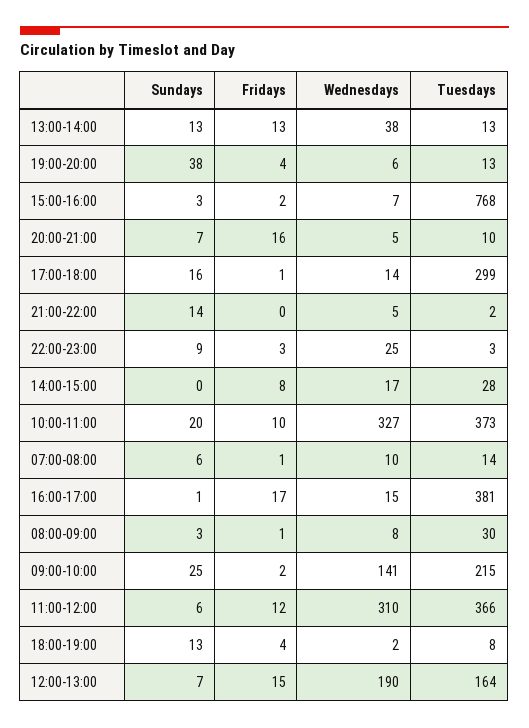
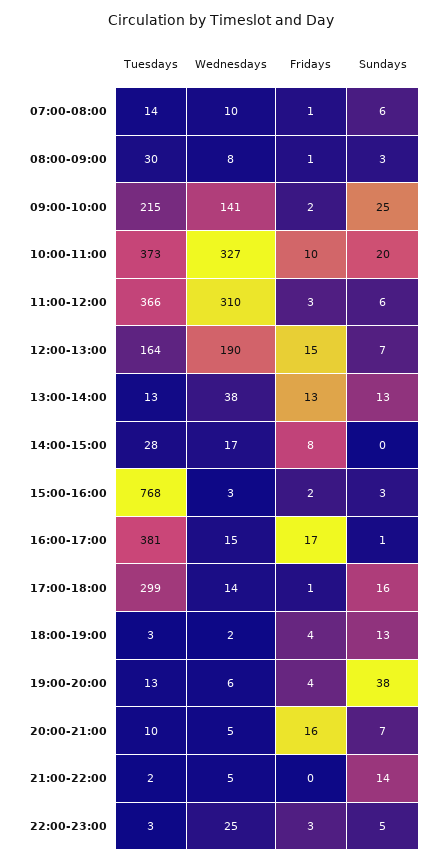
Wednesdays, 15:00-16:00: 7 -> 3
Sundays, 22:00-23:00: 9 -> 5
Fridays, 11:00-12:00: 12 -> 3
Tuesdays, 18:00-19:00: 8 -> 3

